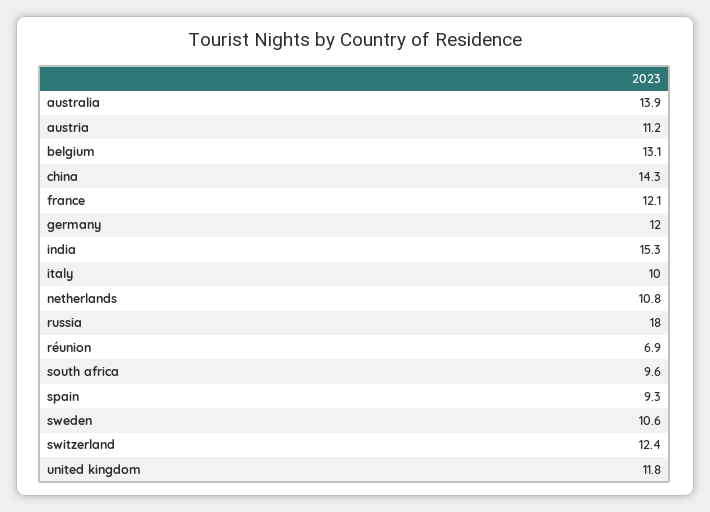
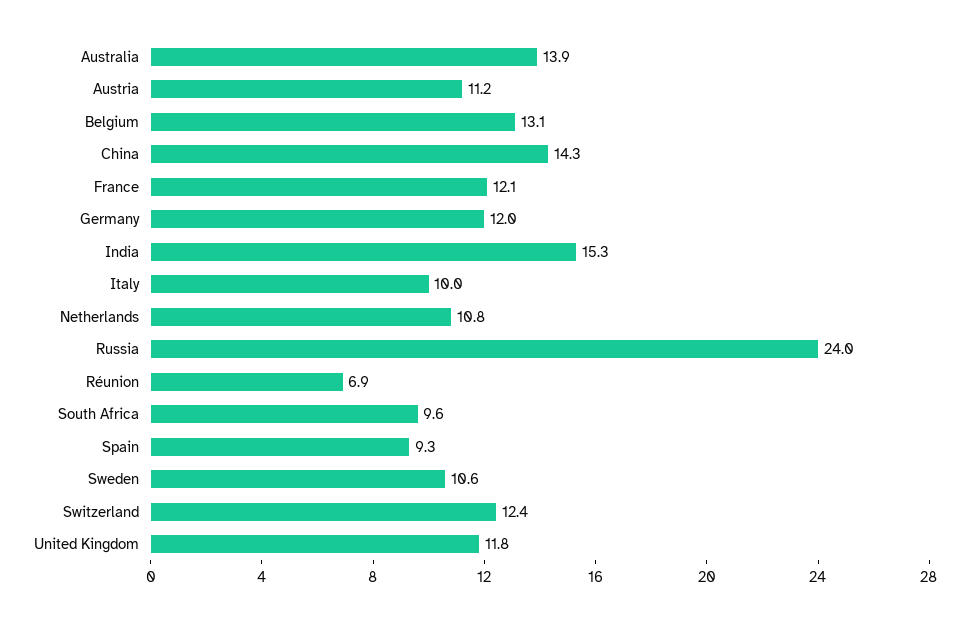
russia: 18 -> 24

